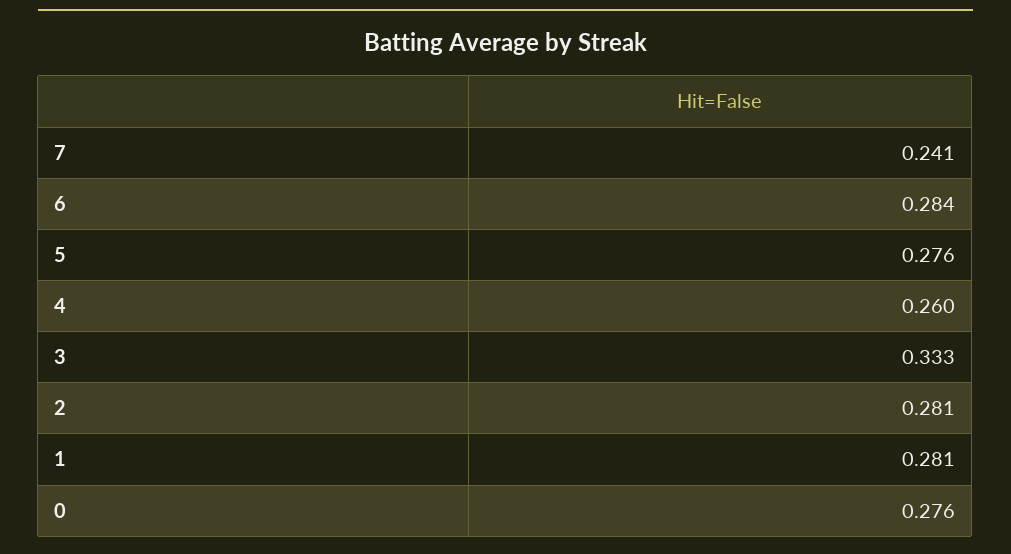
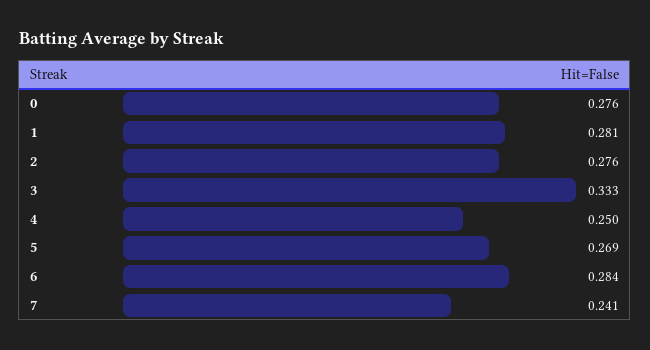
5: 0.276 -> 0.269
4: 0.26 -> 0.25
2: 0.281 -> 0.276

